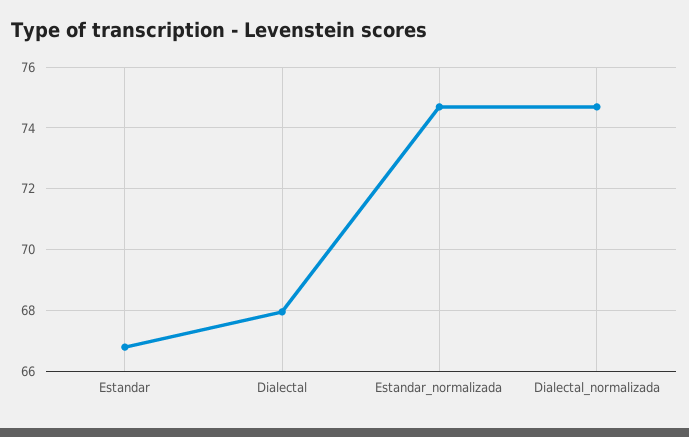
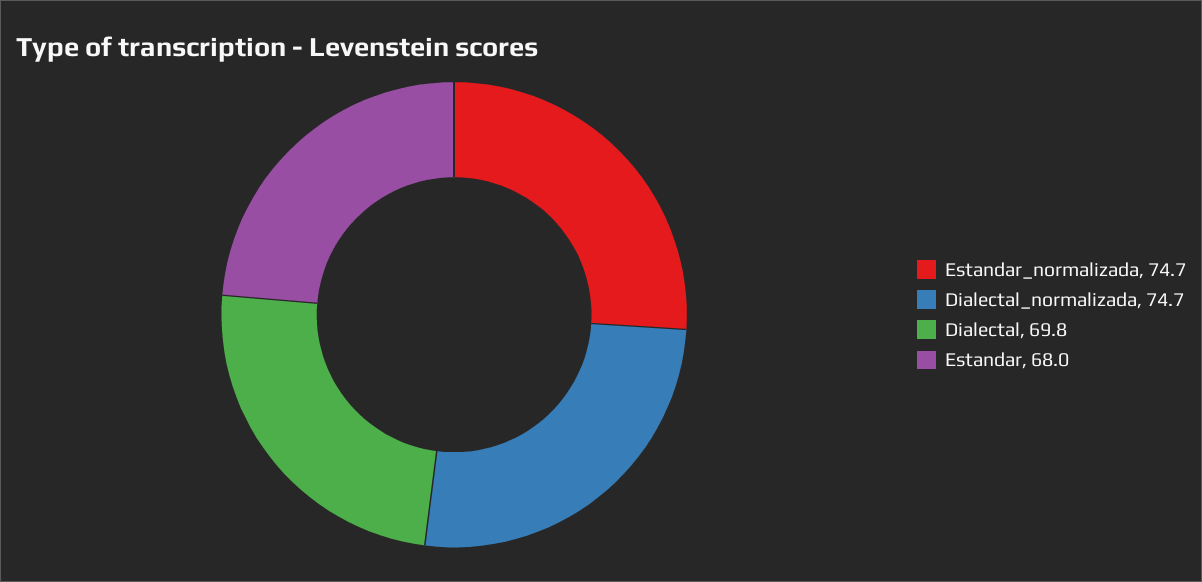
Estandar: 66.8 -> 68
Dialectal: 68 -> 69.8

